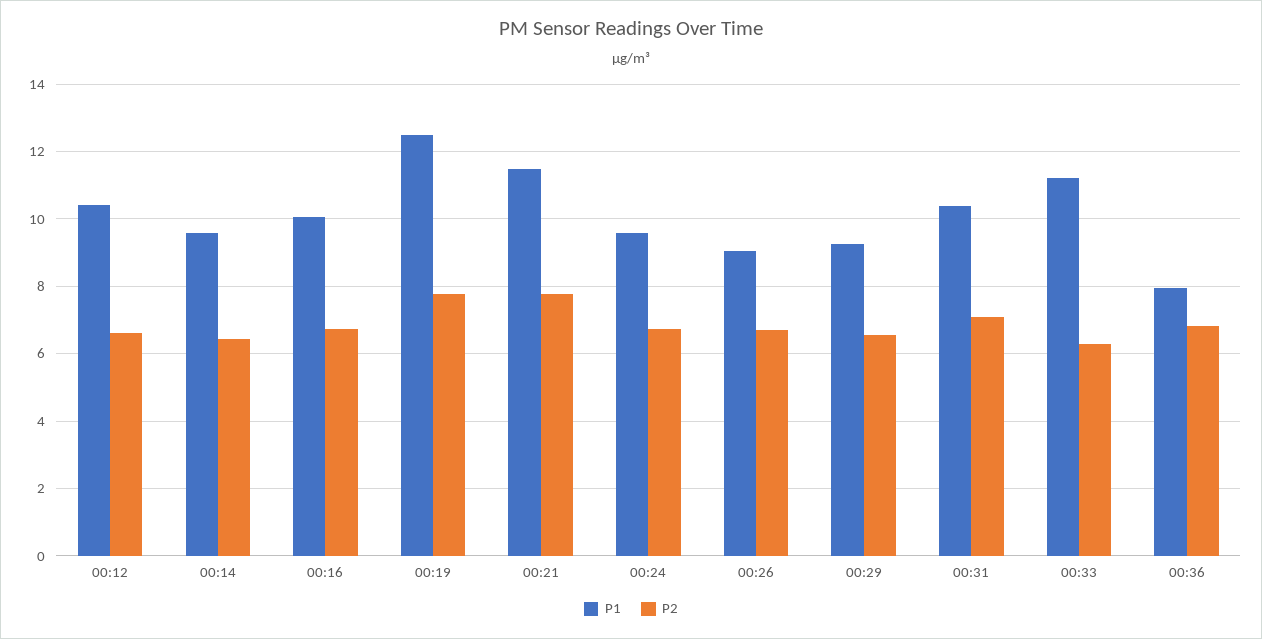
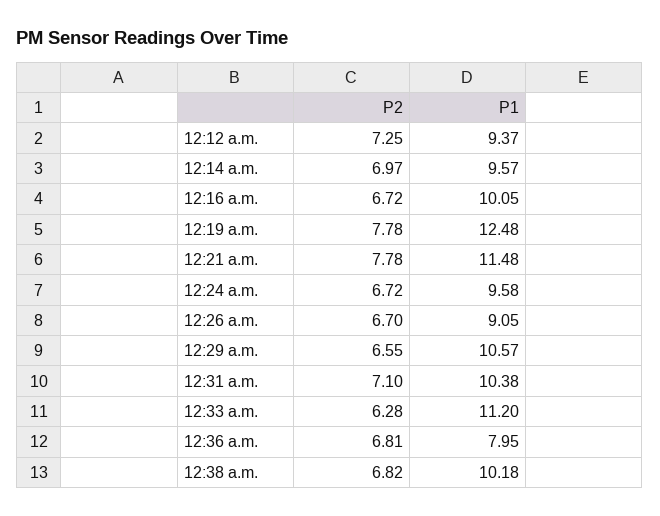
P1, 00:12: 10.4 -> 9.37
P2, 00:12: 6.6 -> 7.25
P2, 00:14: 6.4 -> 6.97
P1, 00:29: 9.2 -> 10.57
P2, 12:38 a.m.: none -> 6.82
P1, 12:38 a.m.: none -> 10.18

